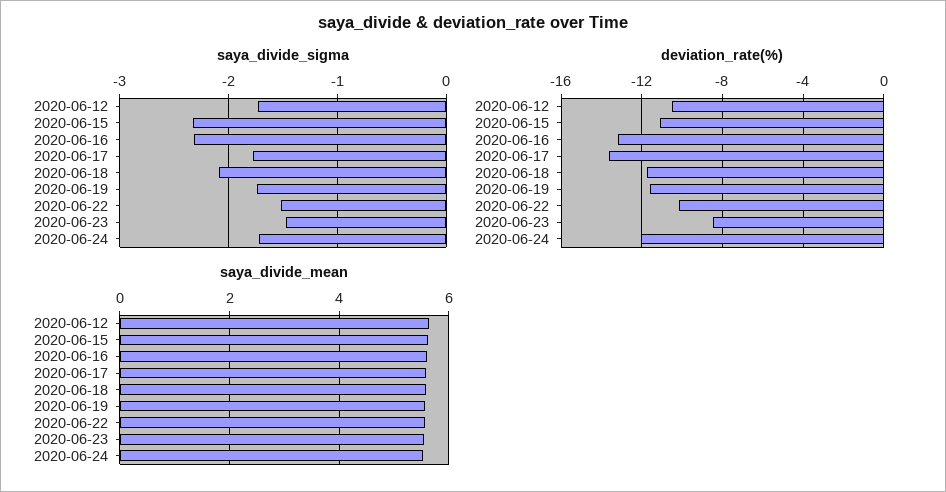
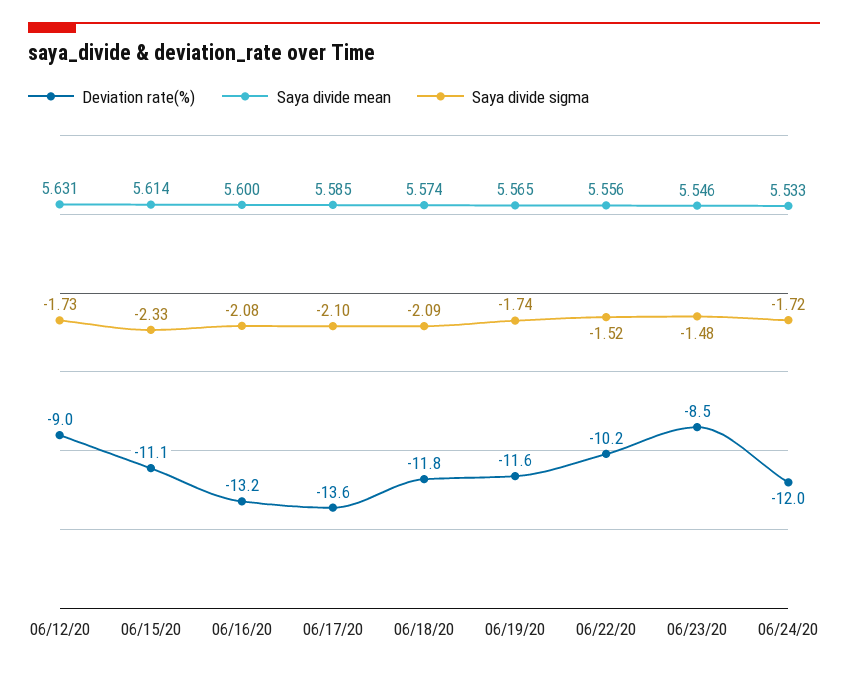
saya_divide_sigma, 2020-06-16: -2.3 -> -2.08
saya_divide_sigma, 2020-06-17: -1.8 -> -2.1
deviation_rate(%), 2020-06-12: -10.5 -> -9

